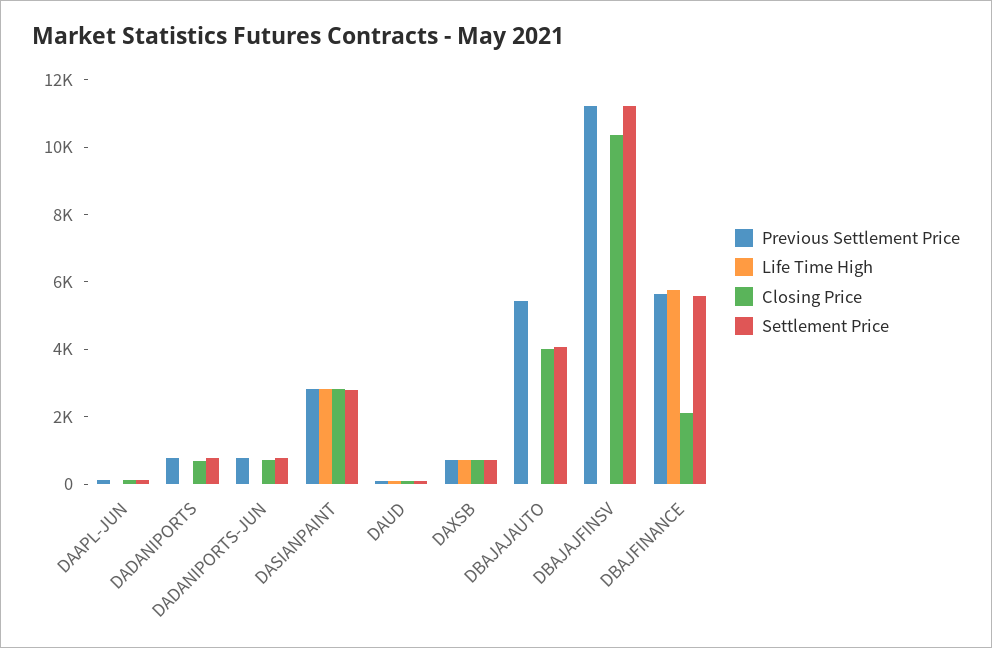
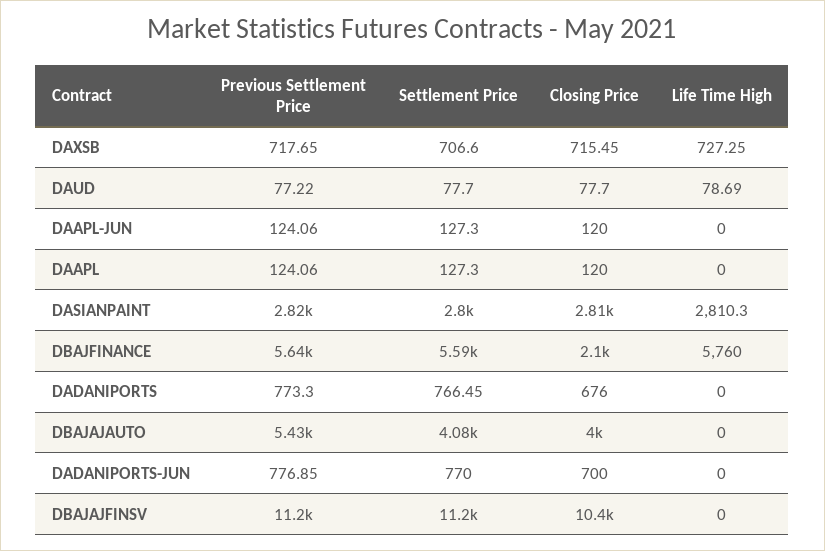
Previous Settlement Price, DAAPL: none -> 124.06
Settlement Price, DAAPL: none -> 127.3
Closing Price, DAAPL: none -> 120
Life Time High, DAAPL: none -> 0

